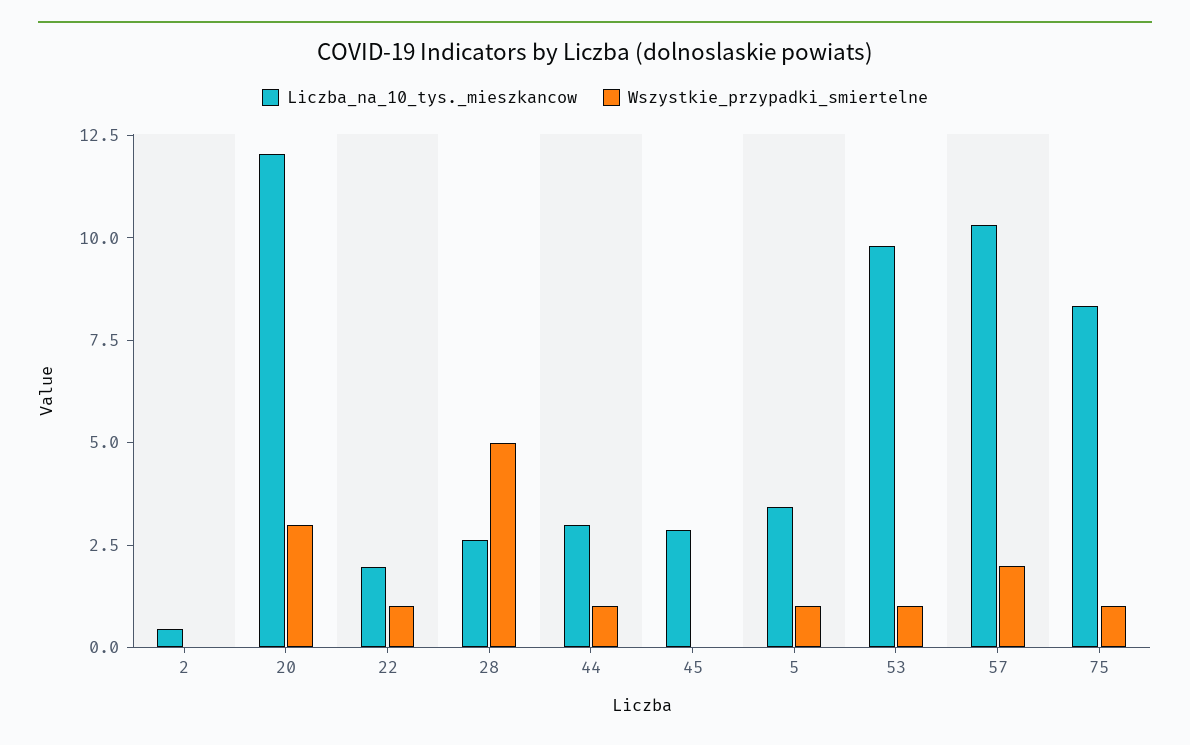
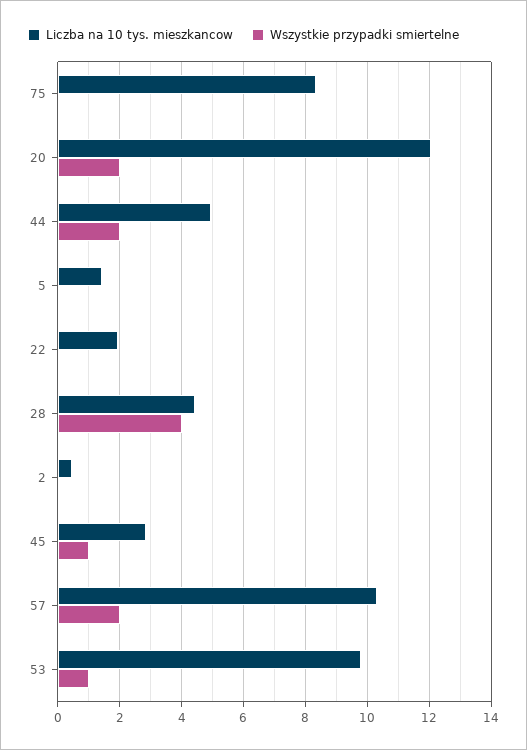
Wszystkie_przypadki_smiertelne, 20: 3 -> 2
Wszystkie_przypadki_smiertelne, 22: 1 -> 0
Liczba_na_10_tys._mieszkancow, 28: 2.5 -> 4.4
Wszystkie_przypadki_smiertelne, 28: 5 -> 4
Liczba_na_10_tys._mieszkancow, 44: 3 -> 5
Wszystkie_przypadki_smiertelne, 44: 1 -> 2
Wszystkie_przypadki_smiertelne, 45: 0 -> 1
Liczba_na_10_tys._mieszkancow, 5: 3.5 -> 1.4
Wszystkie_przypadki_smiertelne, 5: 1 -> 0
Wszystkie_przypadki_smiertelne, 75: 1 -> 0

